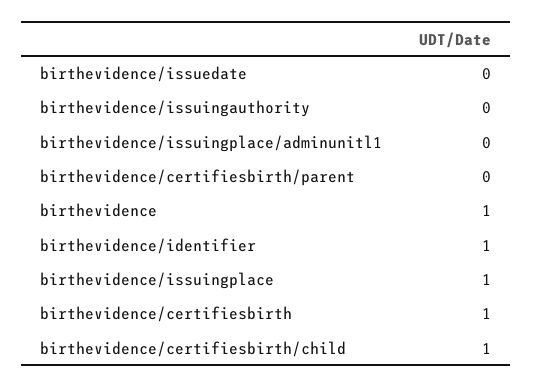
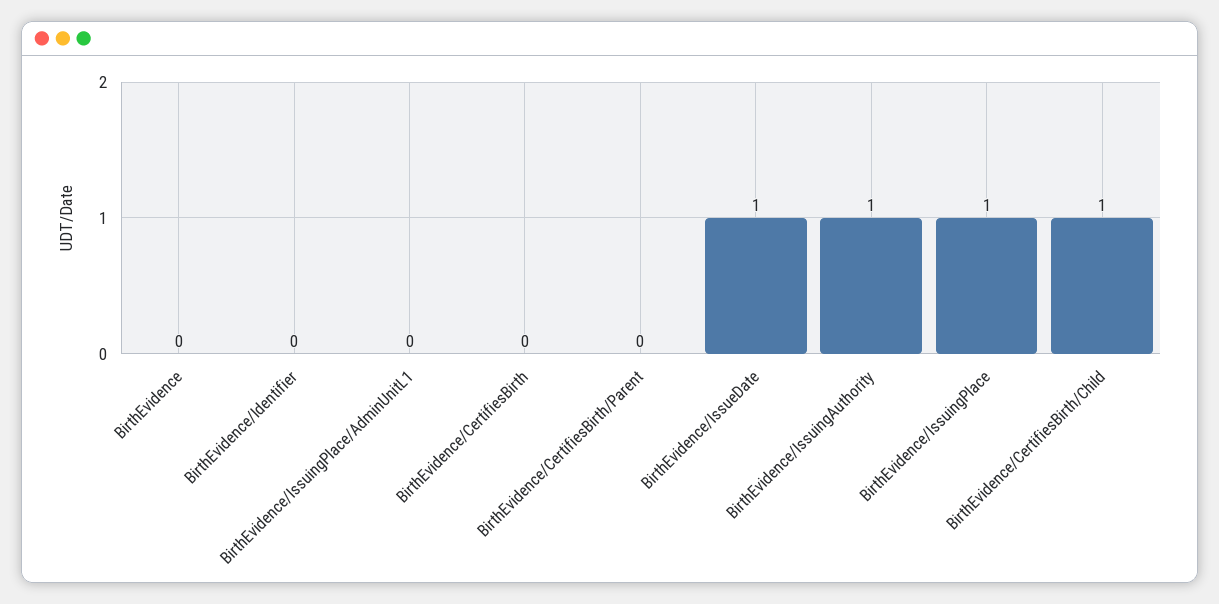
birthevidence/issuedate: 0 -> 1
birthevidence/issuingauthority: 0 -> 1
birthevidence: 1 -> 0
birthevidence/identifier: 1 -> 0
birthevidence/certifiesbirth: 1 -> 0

